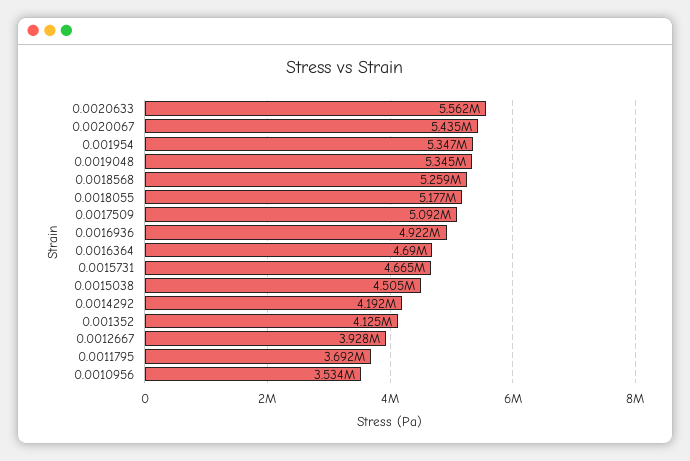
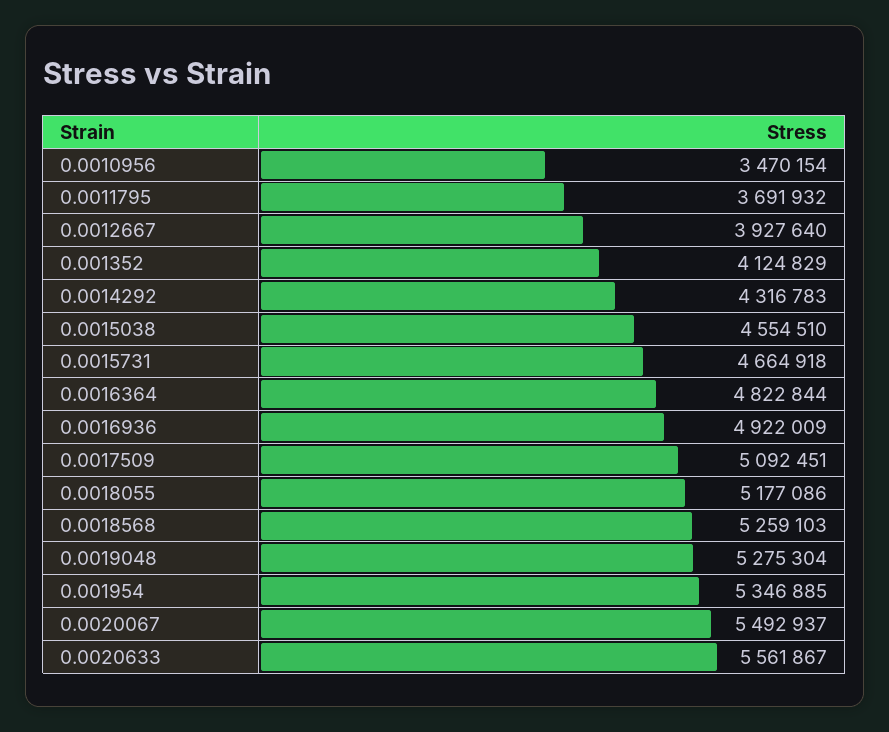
0.0020067: 5435000 -> 5492937
0.0019048: 5345000 -> 5275304
0.0016364: 4690000 -> 4822844
0.0015038: 4505000 -> 4554510
0.0014292: 4192000 -> 4316783
0.0010956: 3534000 -> 3470154

